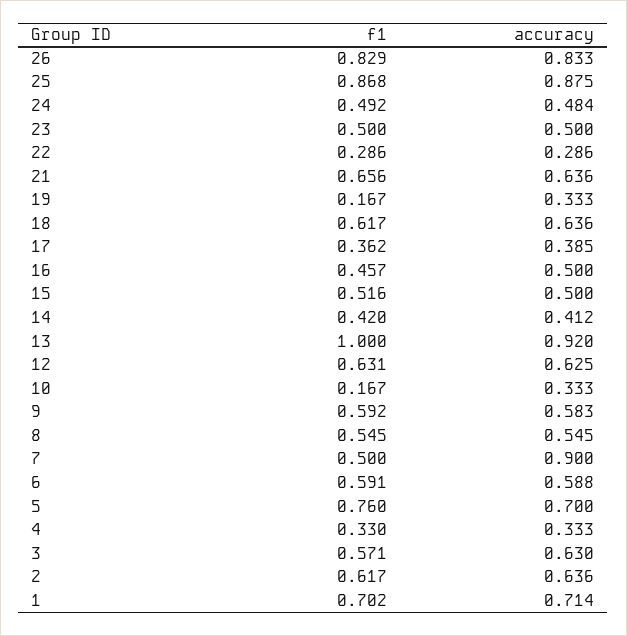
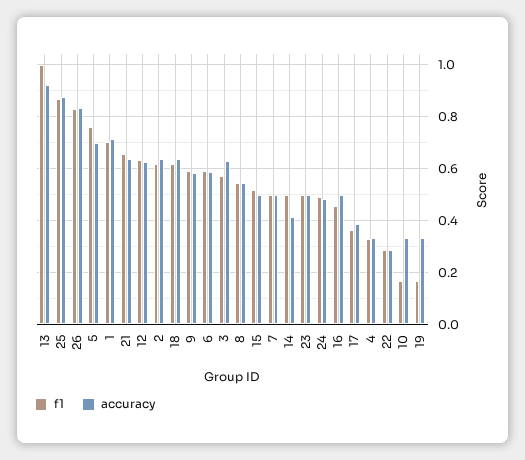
f1, 14: 0.42 -> 0.5
accuracy, 7: 0.9 -> 0.5

